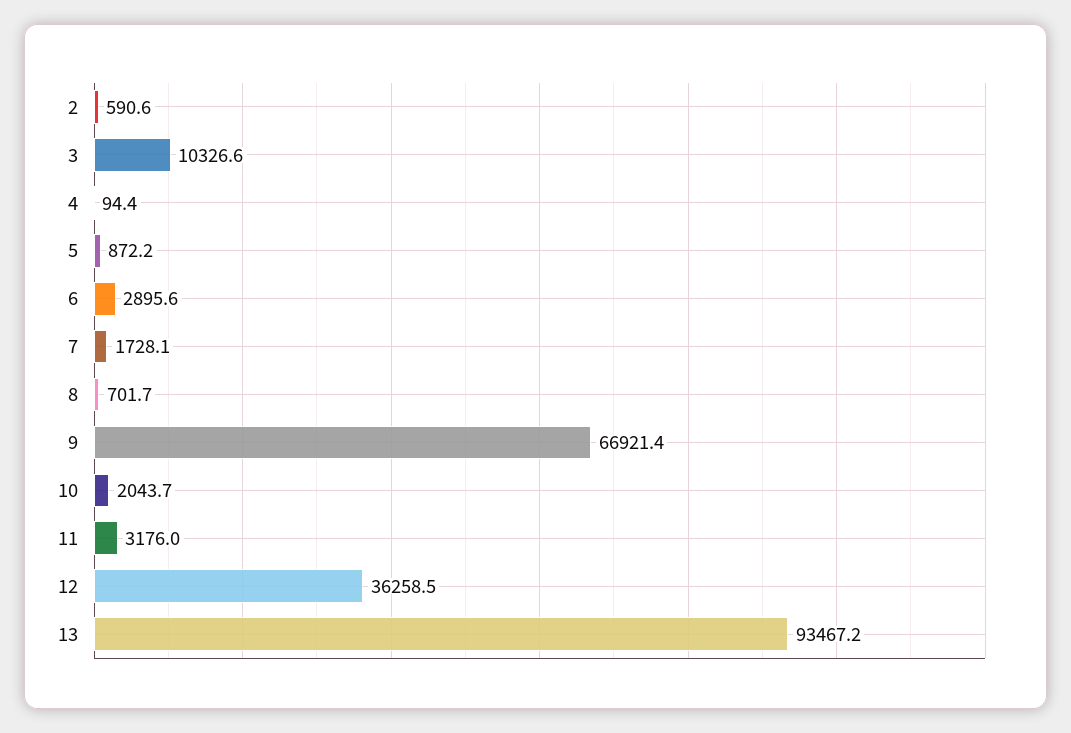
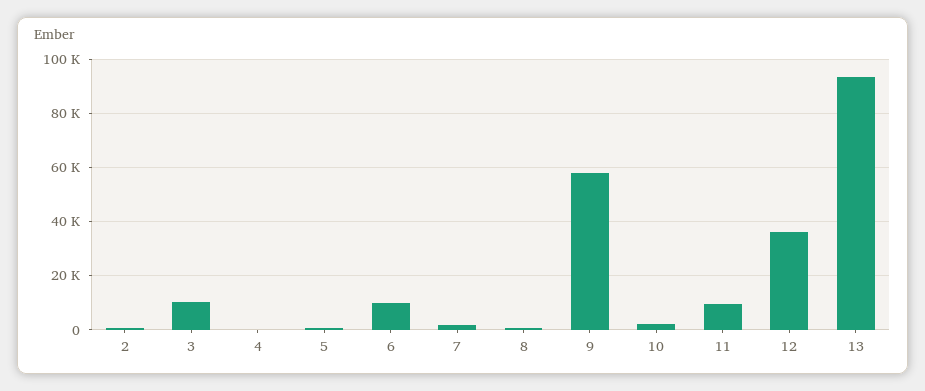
6: 2895.6 -> 10000
9: 66921.4 -> 57500
11: 3176 -> 10000

